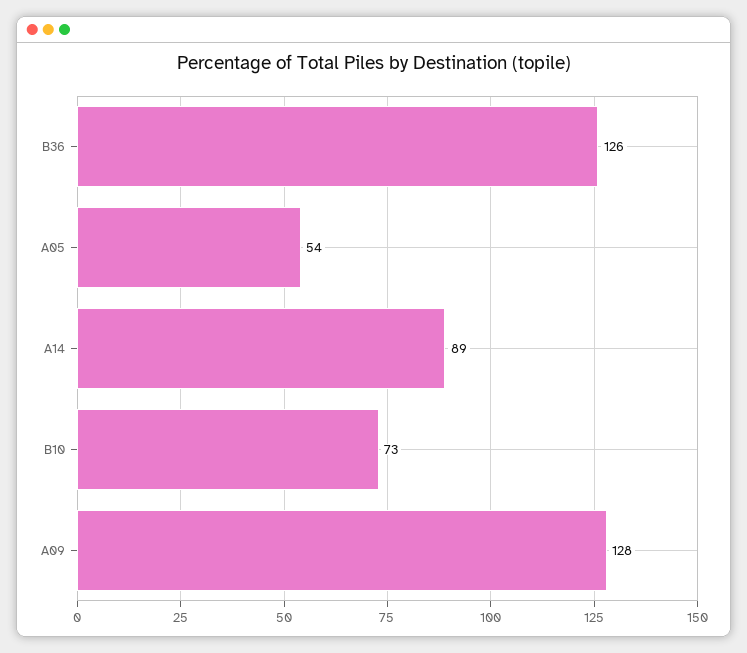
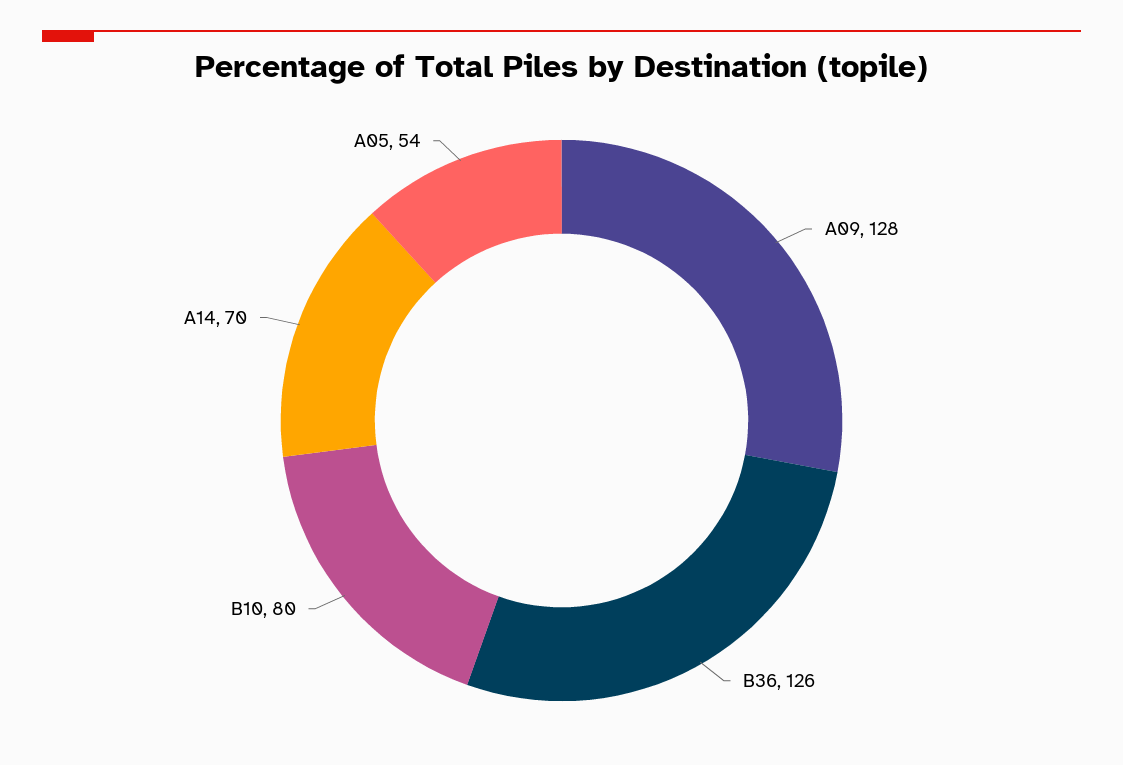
A14: 89 -> 70
B10: 73 -> 80

